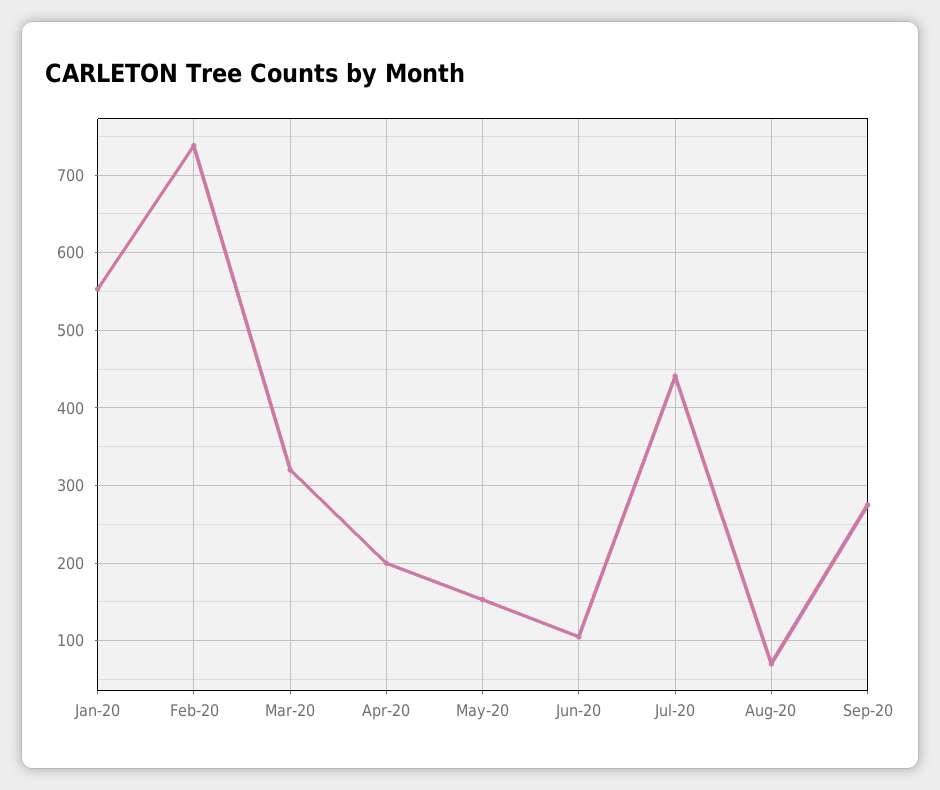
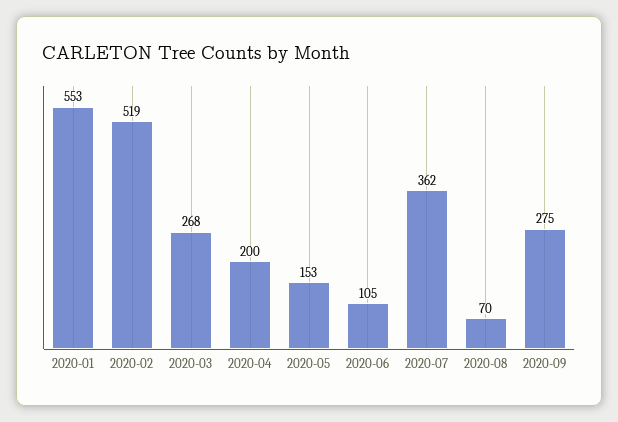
Feb-20: 740 -> 519
Mar-20: 320 -> 268
Jul-20: 440 -> 362

